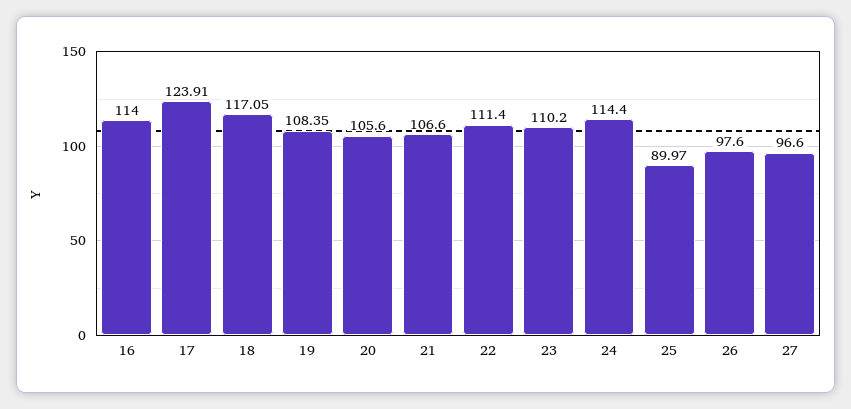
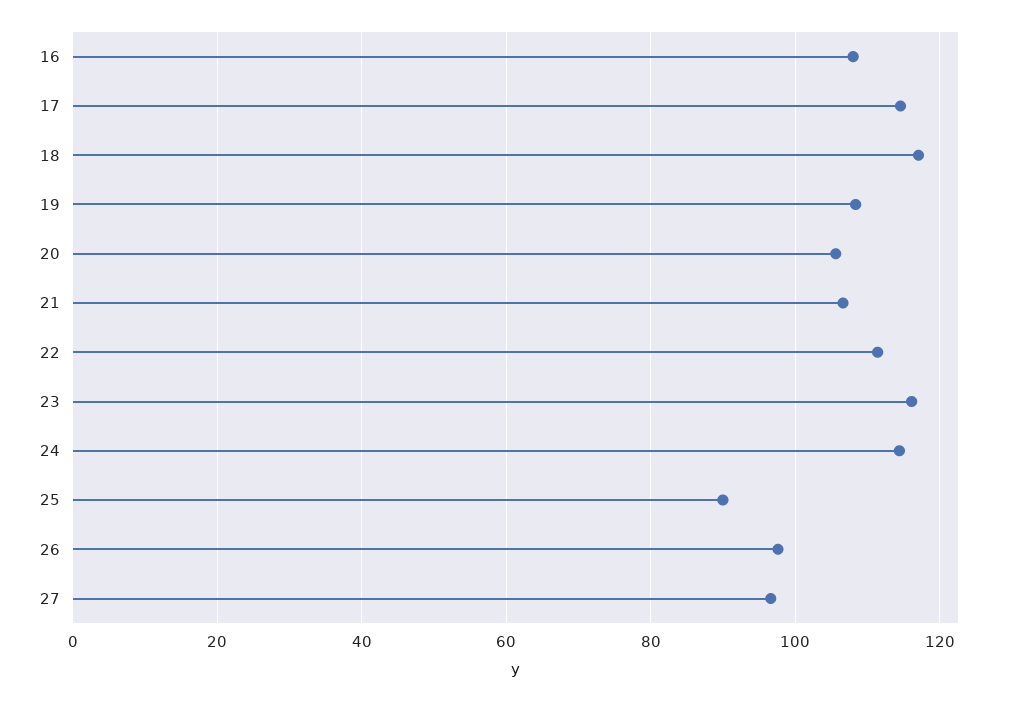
16: 114 -> 108
17: 123.91 -> 114
23: 110.2 -> 116

